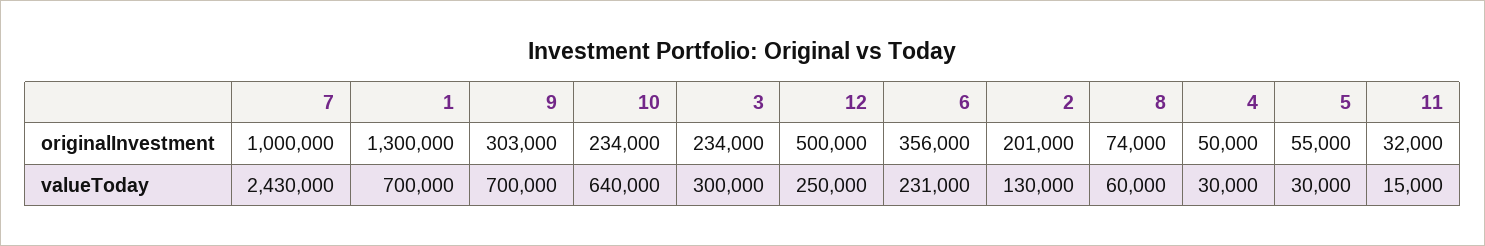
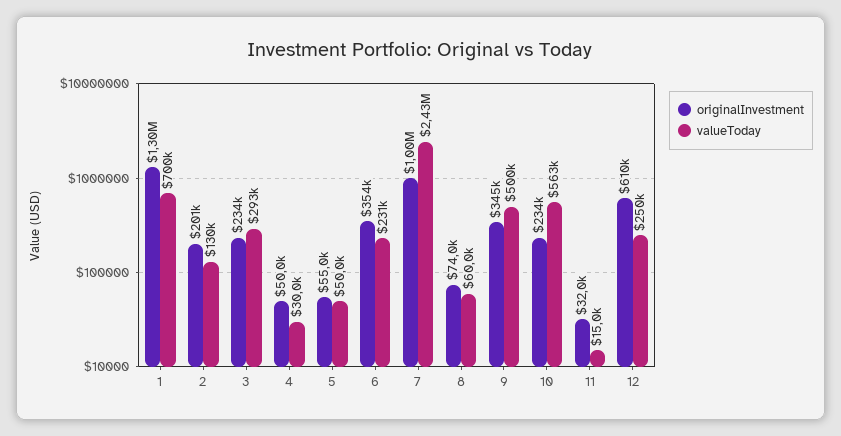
originalInvestment, 9: 303000 -> 345000
originalInvestment, 12: 500000 -> 610000
originalInvestment, 6: 356000 -> 354000
valueToday, 9: 700000 -> 500000
valueToday, 10: 640000 -> 563000
valueToday, 3: 300000 -> 293000
valueToday, 5: 30000 -> 50000

